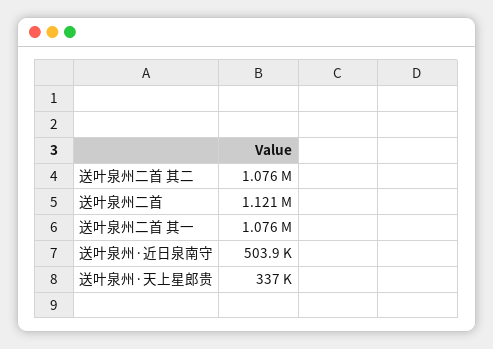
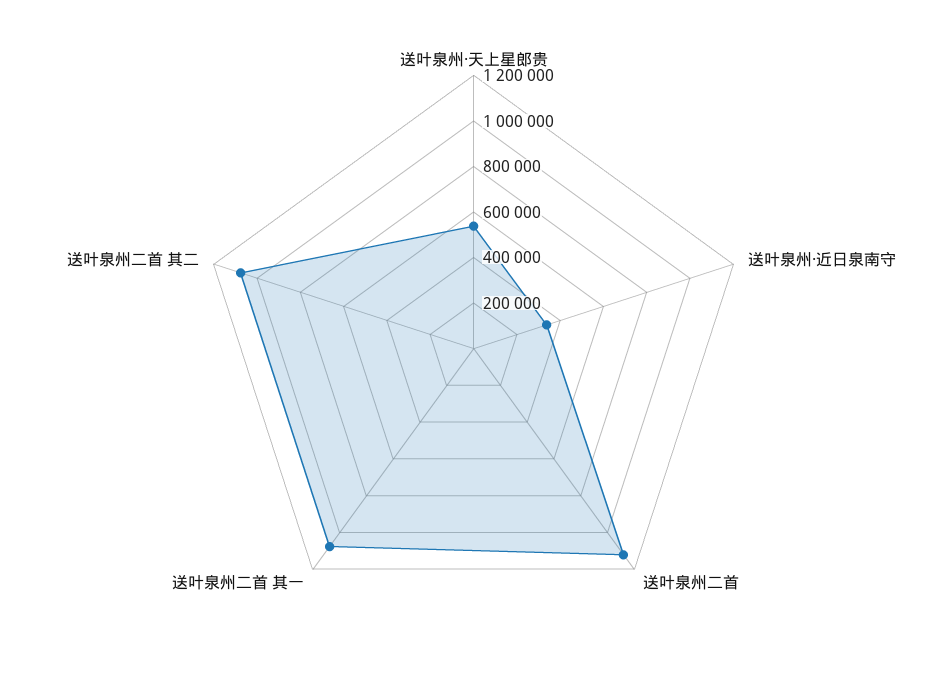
送叶泉州·近日泉南守: 503900 -> 350000
送叶泉州·天上星郎贵: 337000 -> 550000

